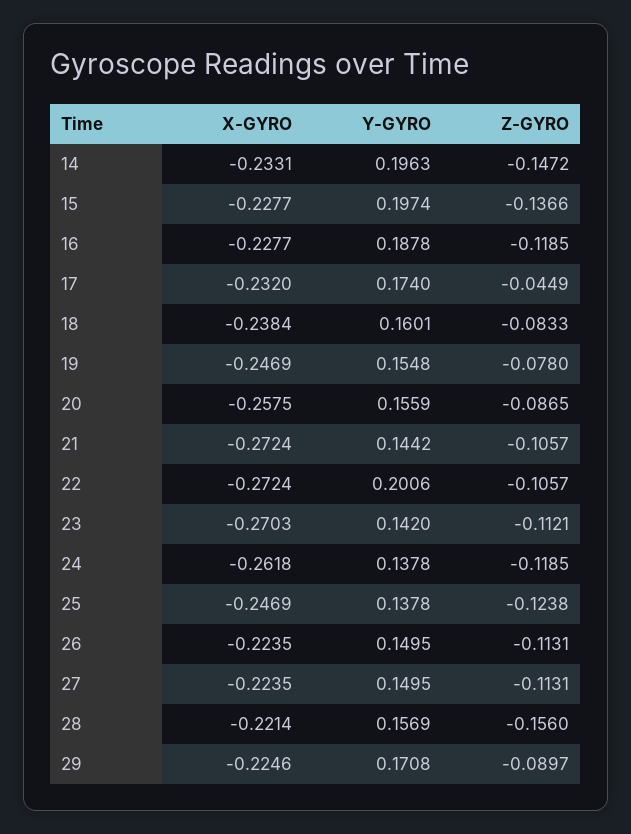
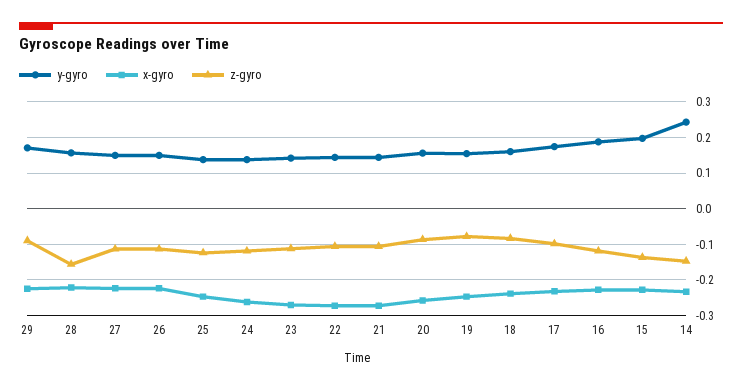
Y-GYRO, 14: 0.1963 -> 0.24
Z-GYRO, 17: -0.0449 -> -0.1
Y-GYRO, 22: 0.2006 -> 0.14

